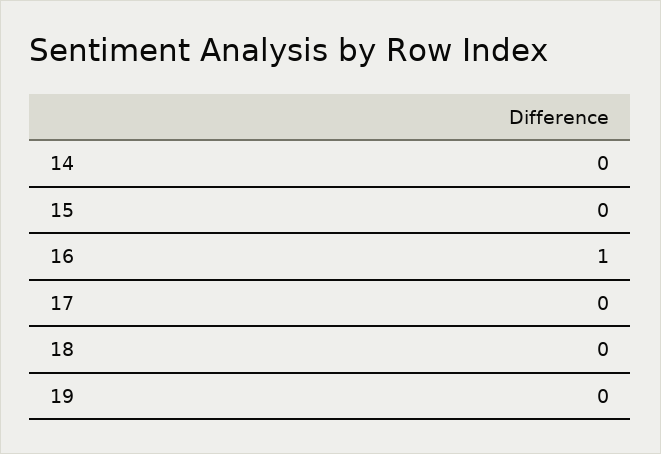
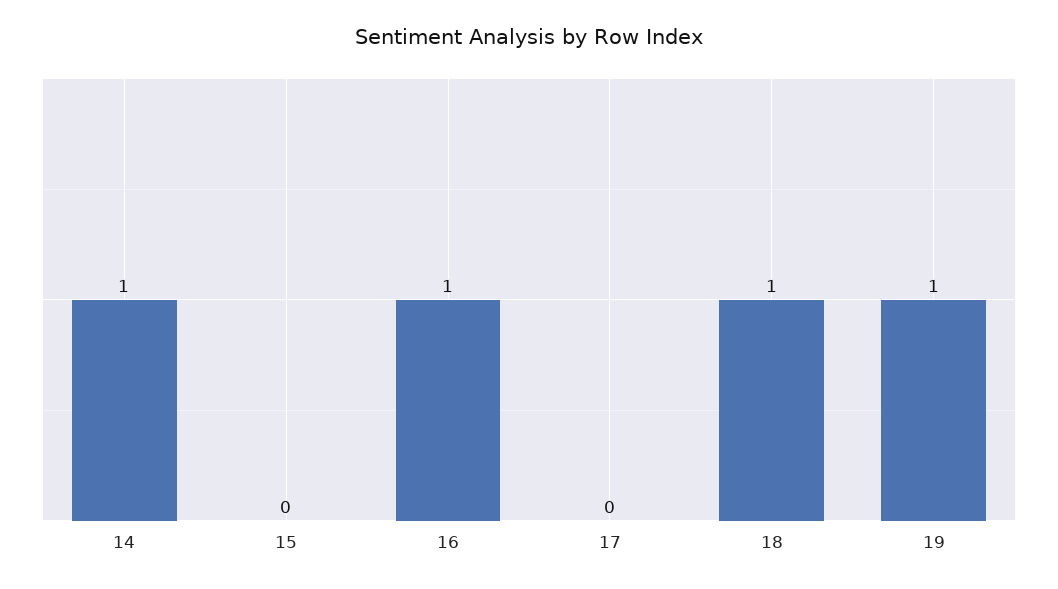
14: 0 -> 1
18: 0 -> 1
19: 0 -> 1

